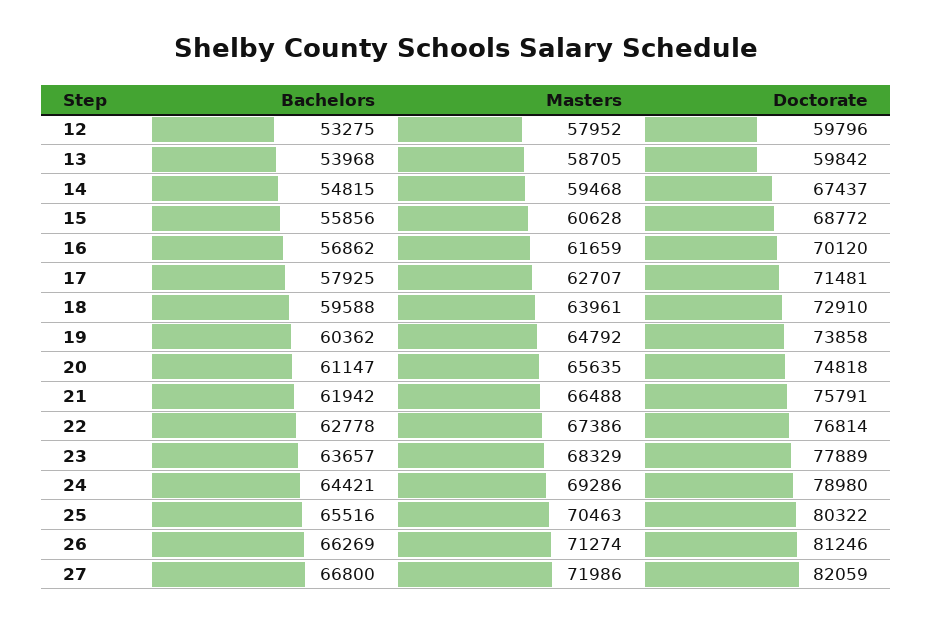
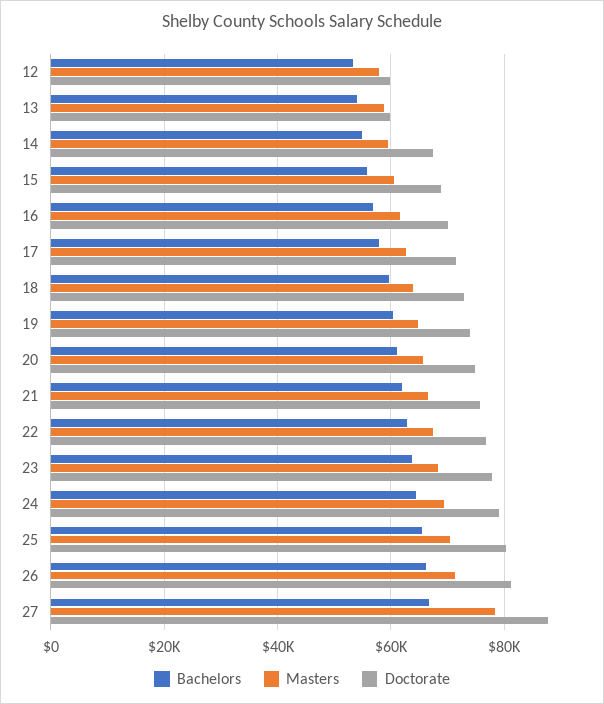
Masters, 27: 71986 -> 78000
Doctorate, 27: 82059 -> 88000

